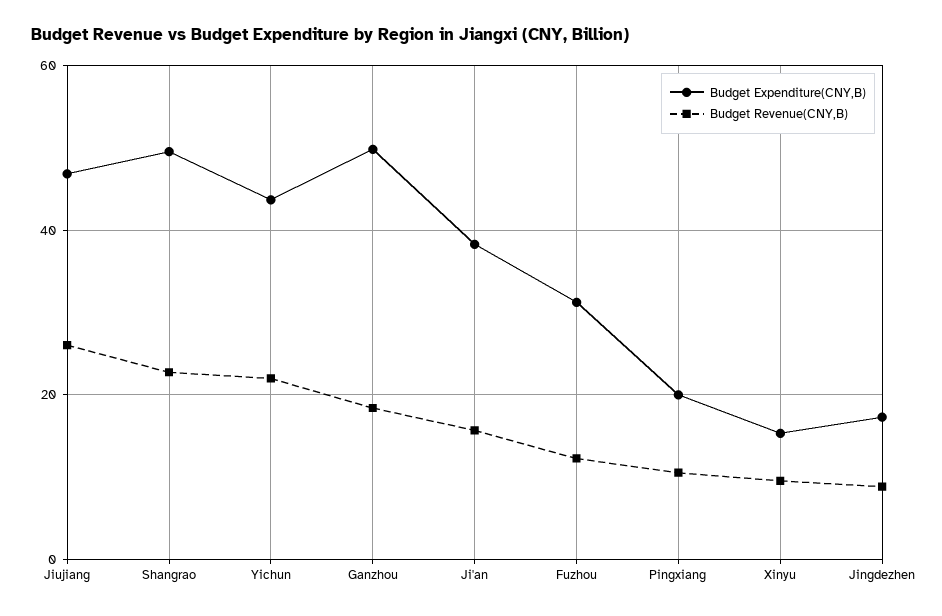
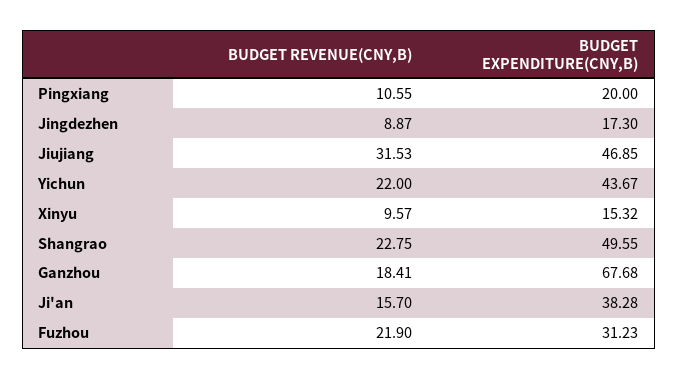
Budget Revenue(CNY,B), Jiujiang: 26 -> 31.53
Budget Expenditure(CNY,B), Ganzhou: 50 -> 67.68
Budget Revenue(CNY,B), Fuzhou: 12 -> 21.9

